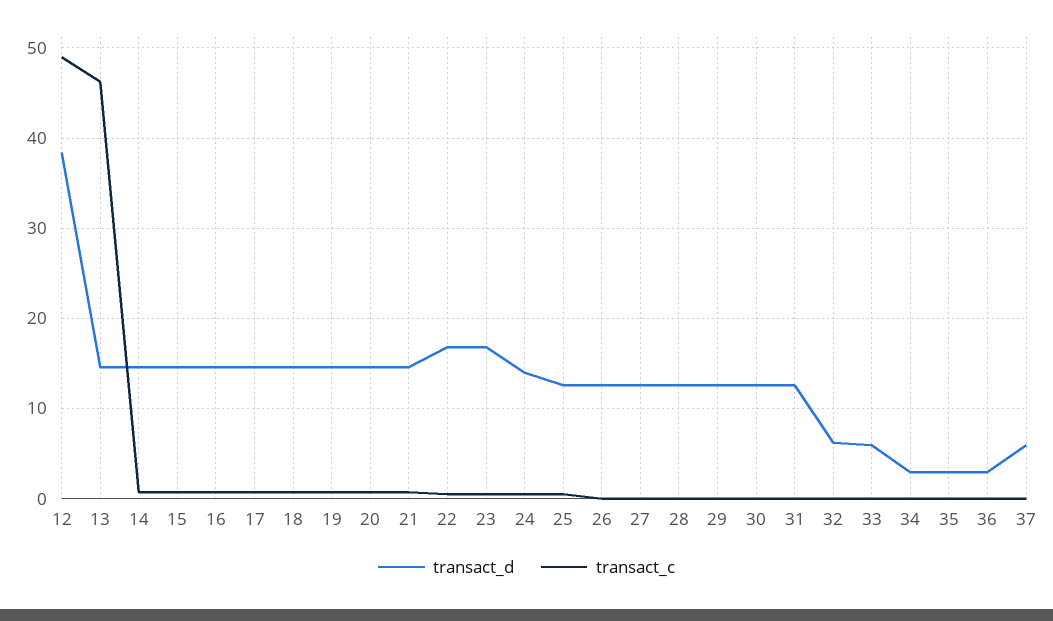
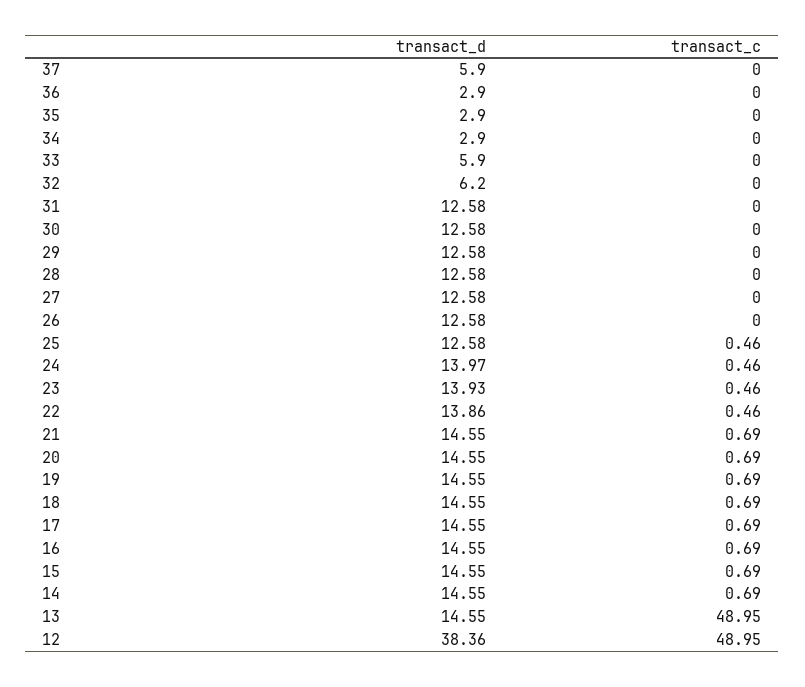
transact_c, 13: 46 -> 48.95
transact_d, 22: 17 -> 13.86
transact_d, 23: 17 -> 13.93

